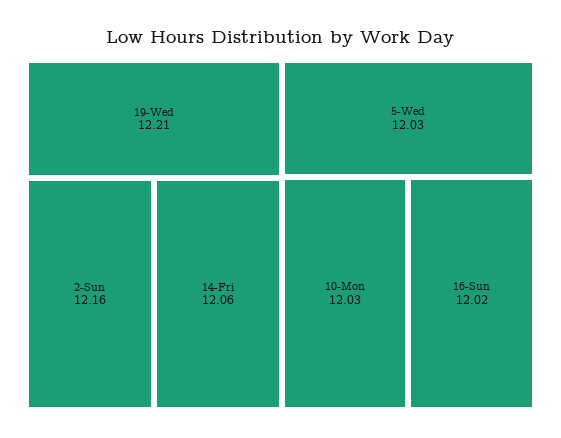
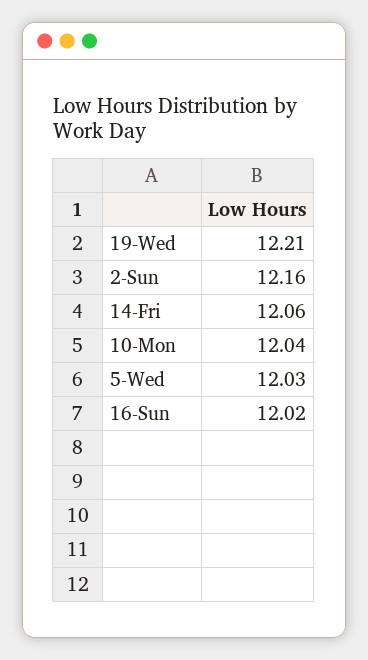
10-Mon: 12.03 -> 12.04

